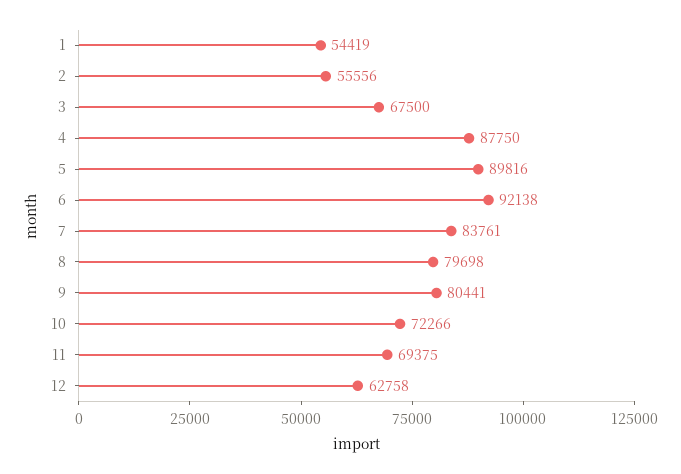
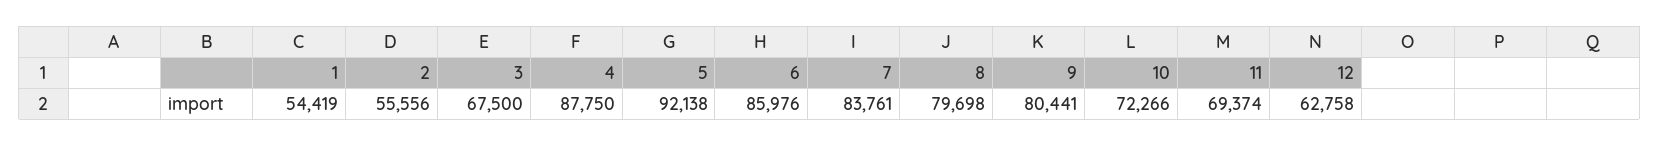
5: 89816 -> 92138
6: 92138 -> 85976
11: 69375 -> 69374

